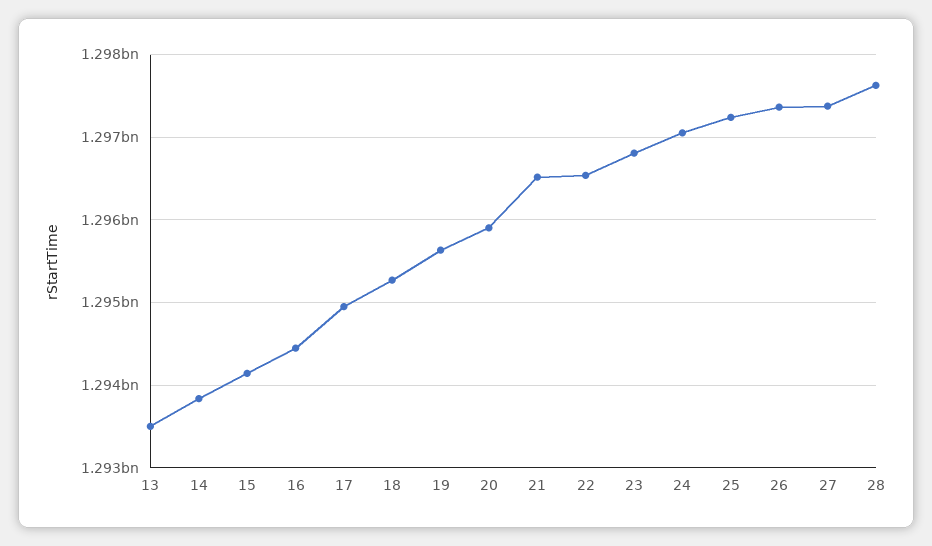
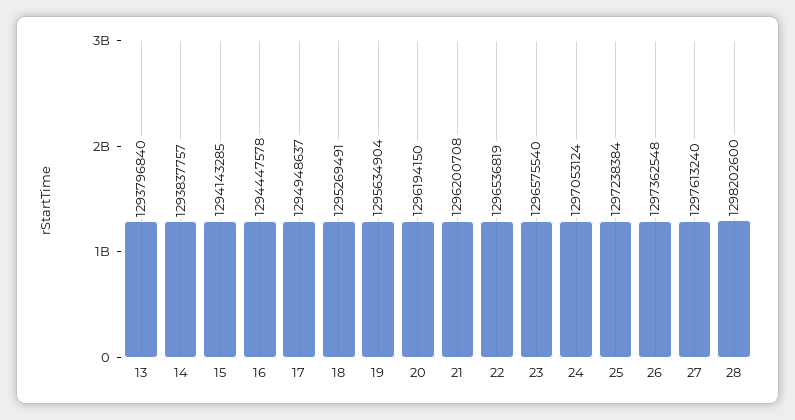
13: 1293500000 -> 1293796840
20: 1295900000 -> 1296194150
21: 1296500000 -> 1296200708
23: 1296800000 -> 1296575540
27: 1297400000 -> 1297613240
28: 1297600000 -> 1298202600

